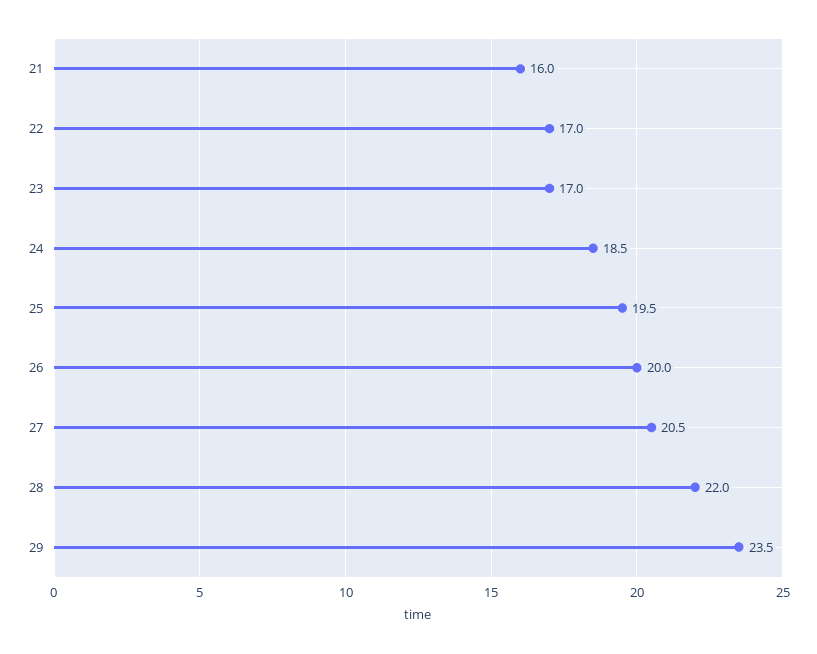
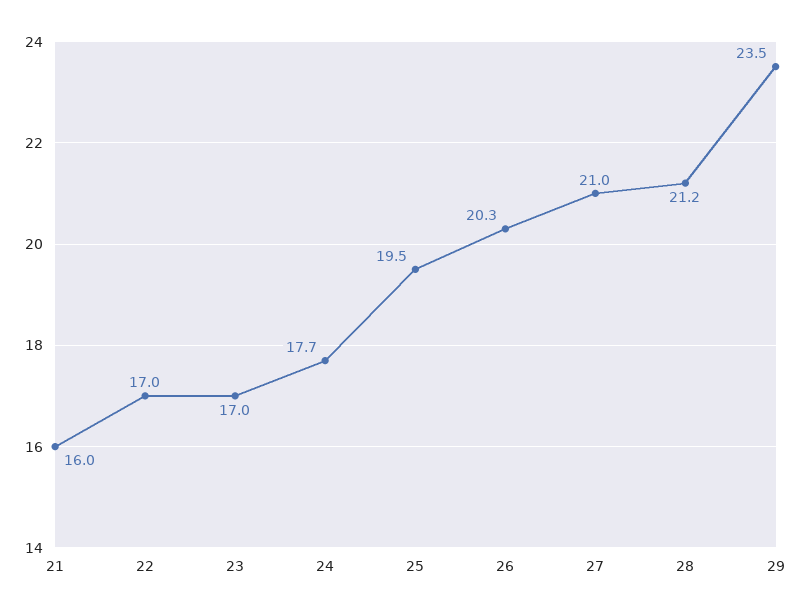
24: 18.5 -> 17.7
26: 20 -> 20.3
27: 20.5 -> 21
28: 22 -> 21.2

